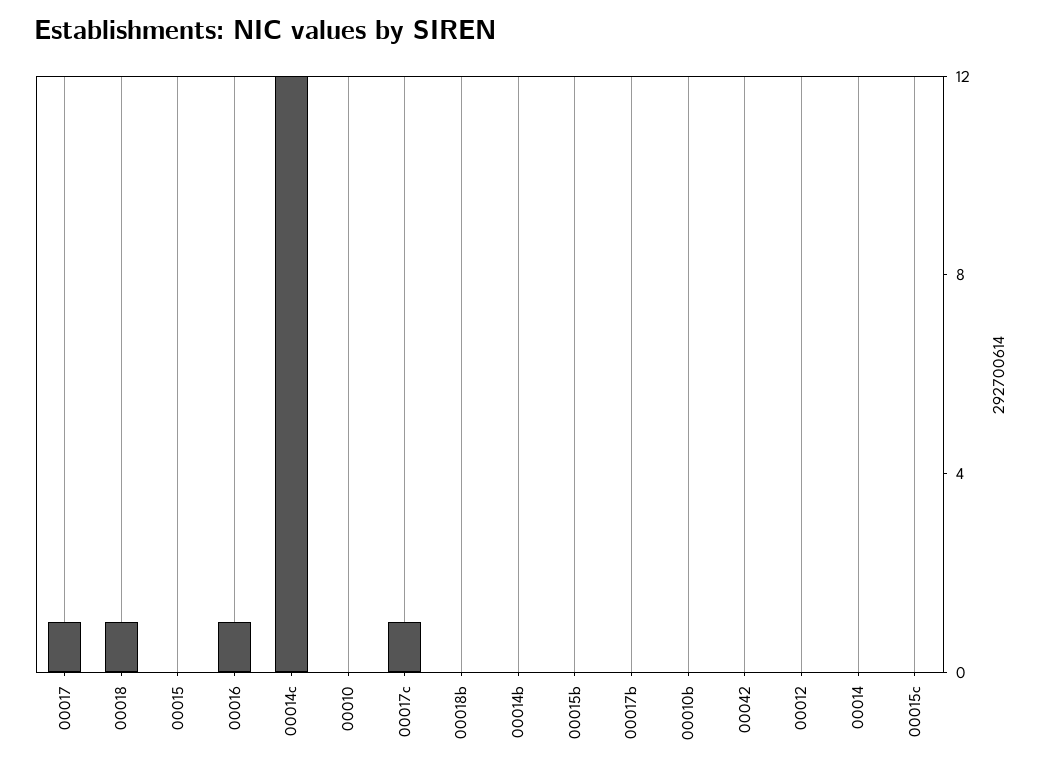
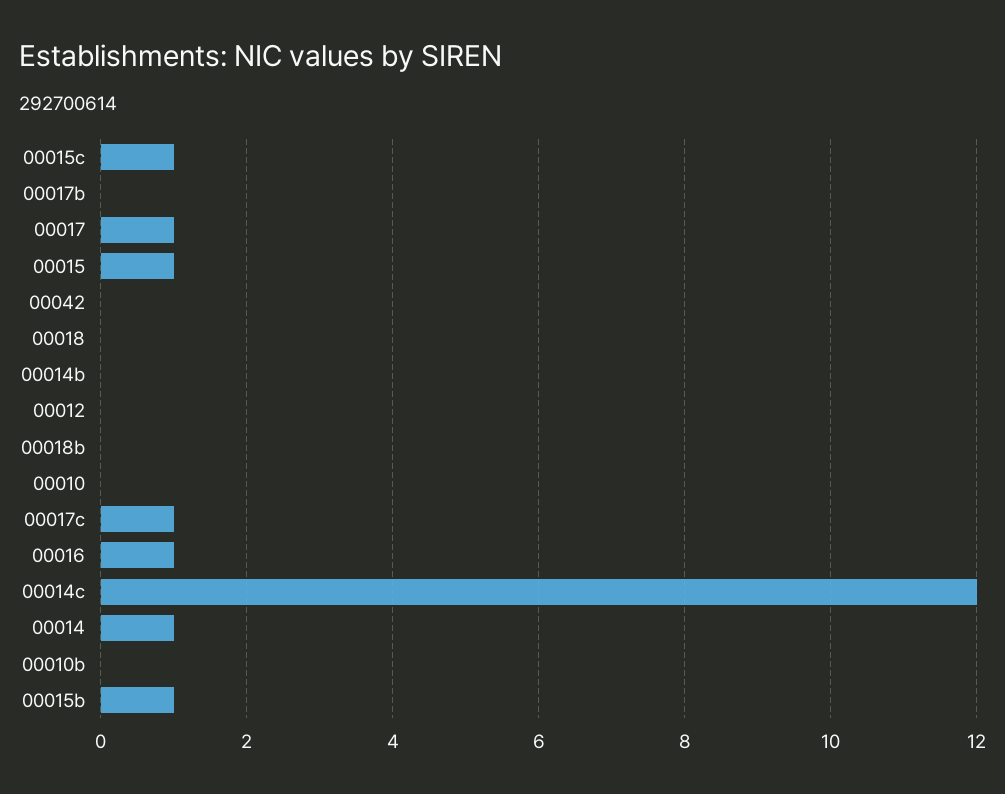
00018: 1 -> 0
00015: 0 -> 1
00015b: 0 -> 1
00014: 0 -> 1
00015c: 0 -> 1

